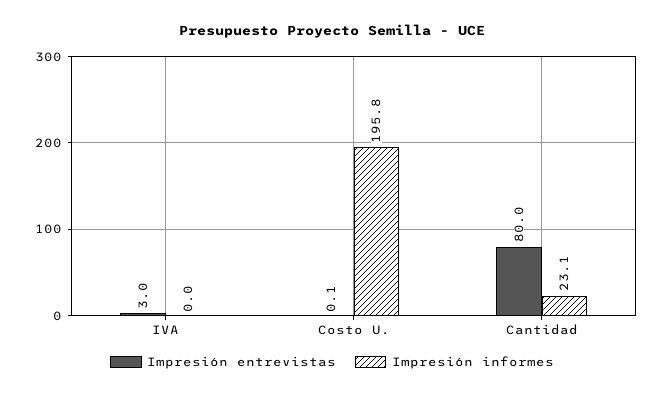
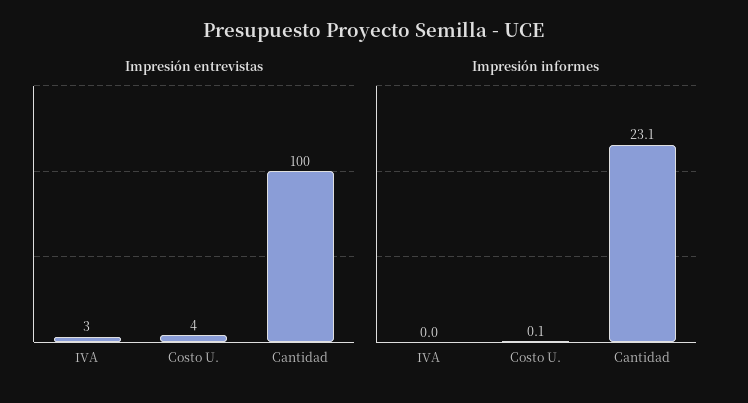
Impresión entrevistas, Costo U.: 0.1 -> 4
Impresión informes, Costo U.: 195.8 -> 0.1
Impresión entrevistas, Cantidad: 80 -> 100

